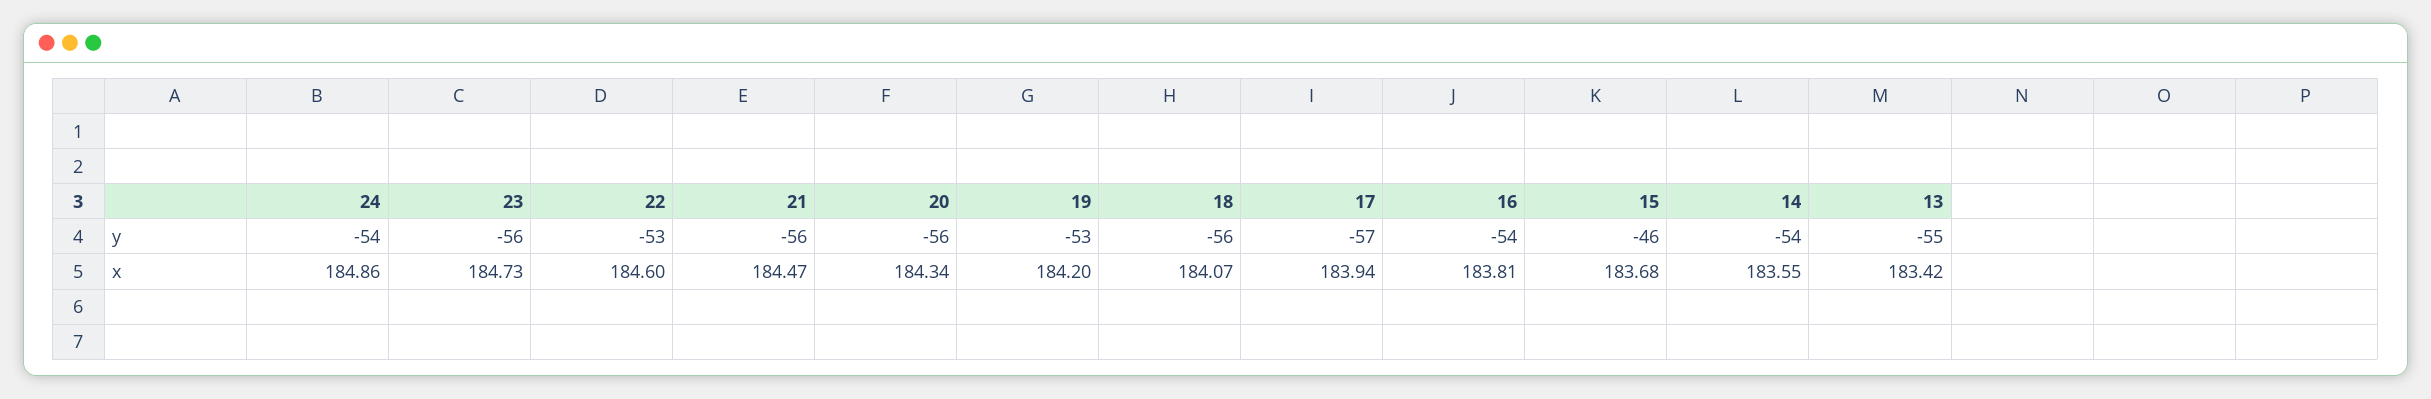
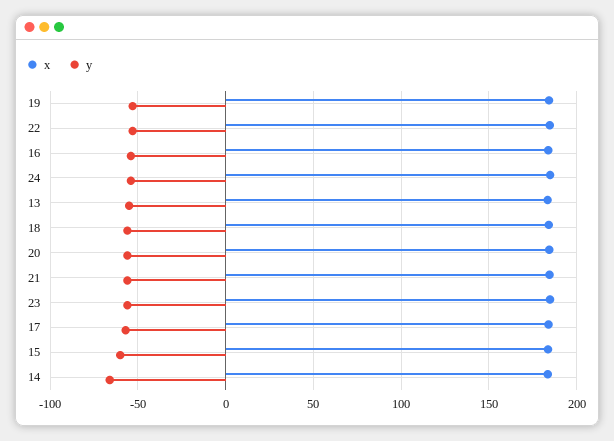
y, 15: -46 -> -60
y, 14: -54 -> -65

